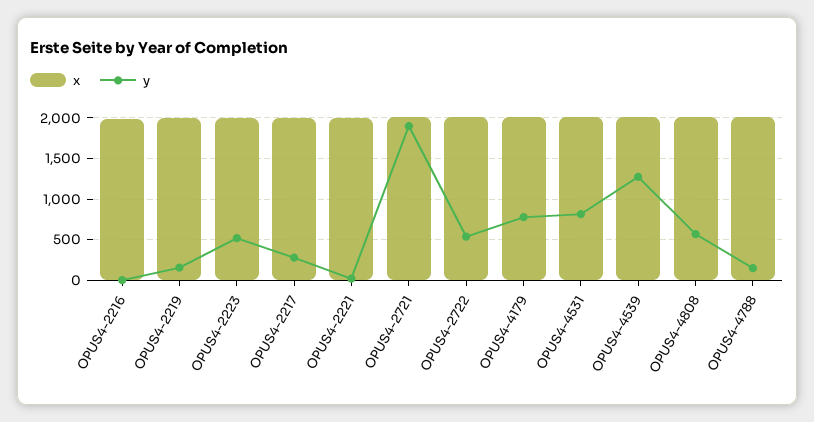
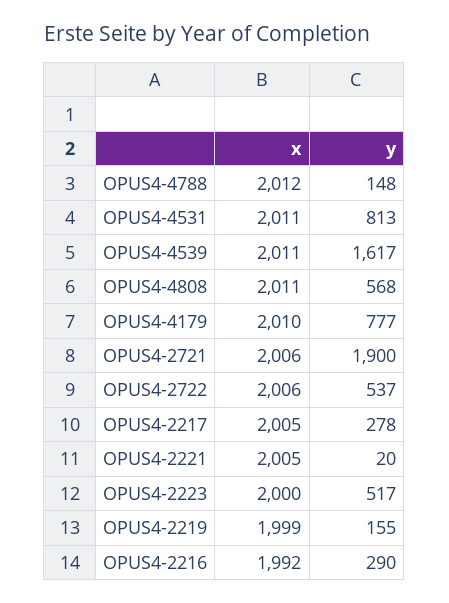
y, OPUS4-2216: 0 -> 290
y, OPUS4-4539: 1300 -> 1617

